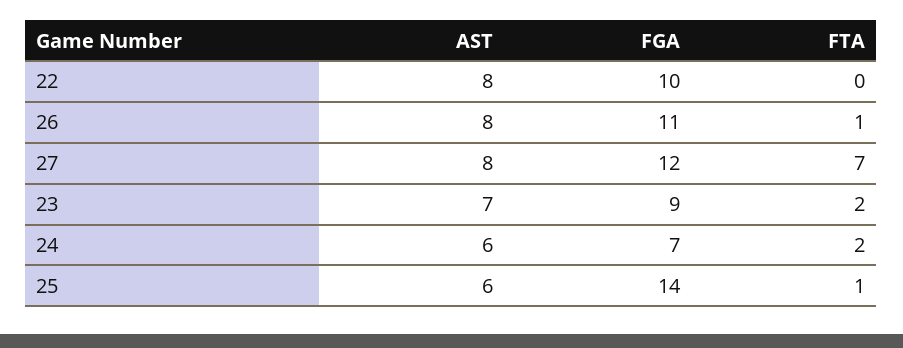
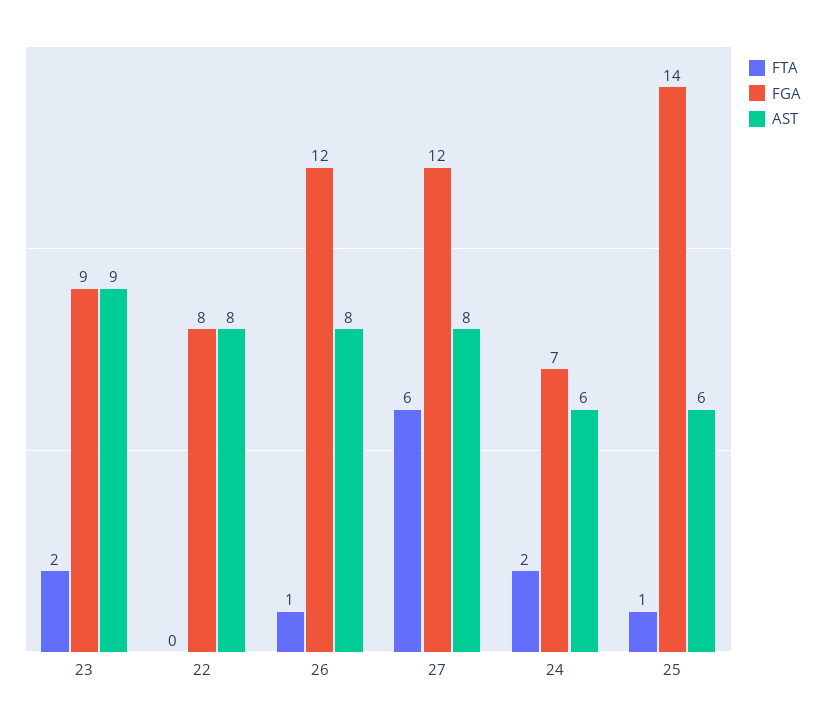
FGA, 22: 10 -> 8
FGA, 26: 11 -> 12
FTA, 27: 7 -> 6
AST, 23: 7 -> 9

